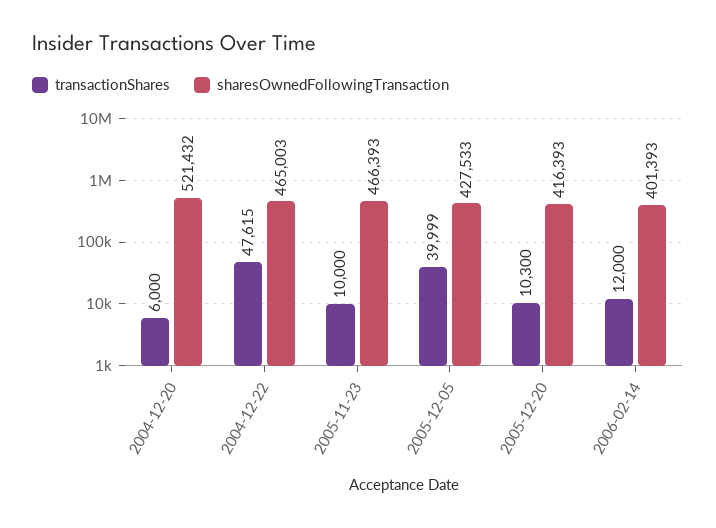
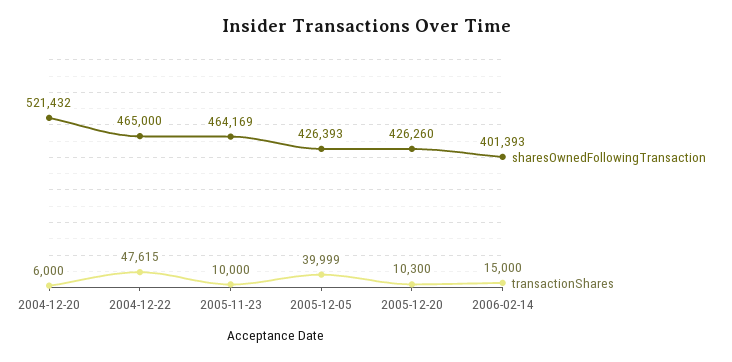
sharesOwnedFollowingTransaction, 2004-12-22: 465003 -> 465000
sharesOwnedFollowingTransaction, 2005-11-23: 466393 -> 464169
sharesOwnedFollowingTransaction, 2005-12-05: 427533 -> 426393
sharesOwnedFollowingTransaction, 2005-12-20: 416393 -> 426260
transactionShares, 2006-02-14: 12000 -> 15000

